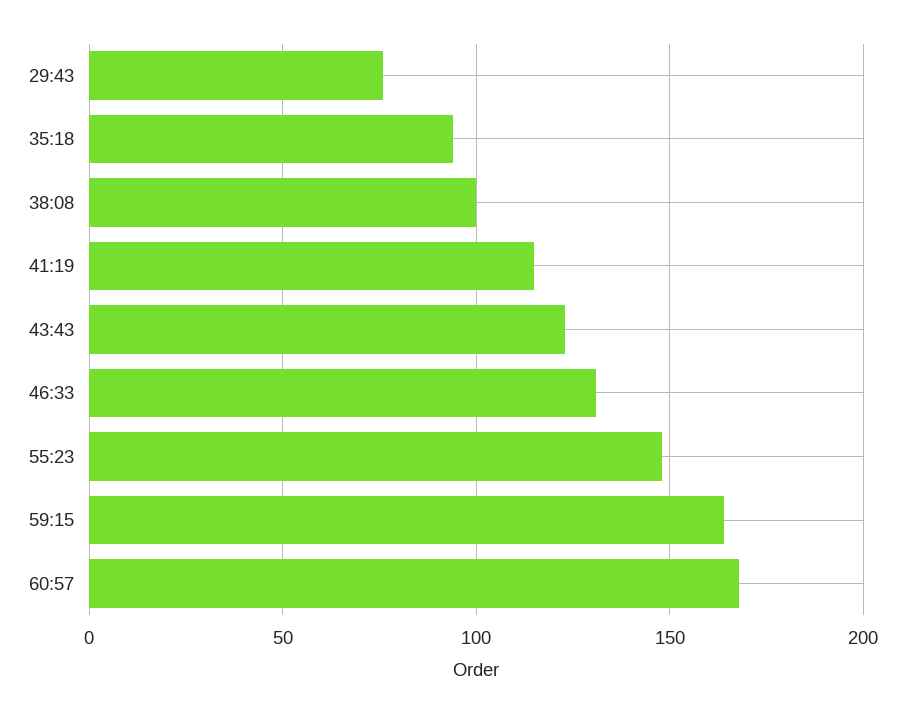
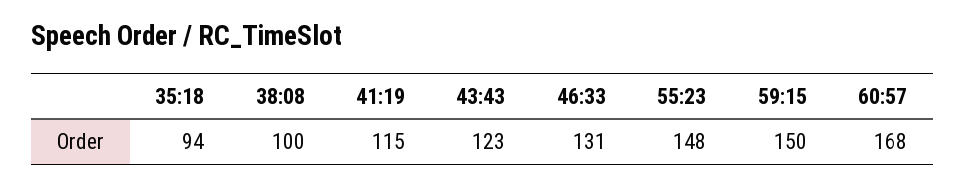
29:43: 75 -> none
59:15: 165 -> 150

